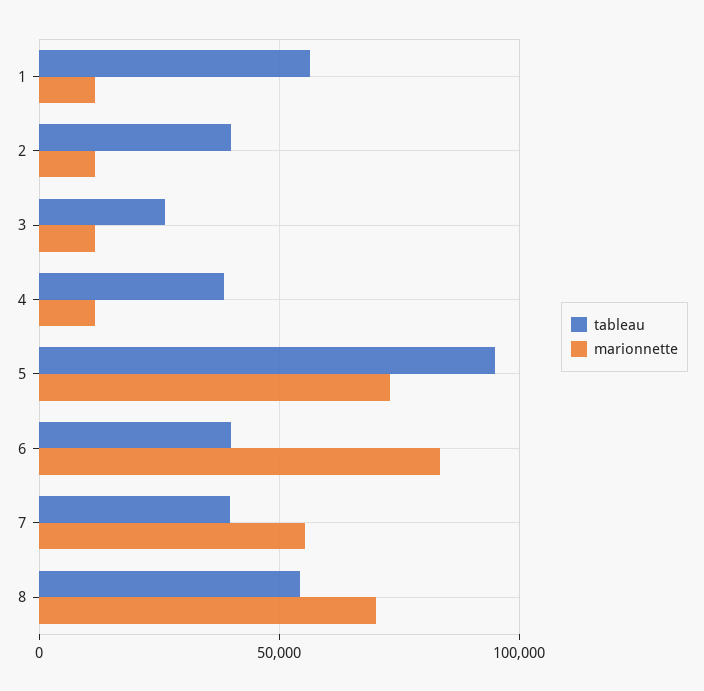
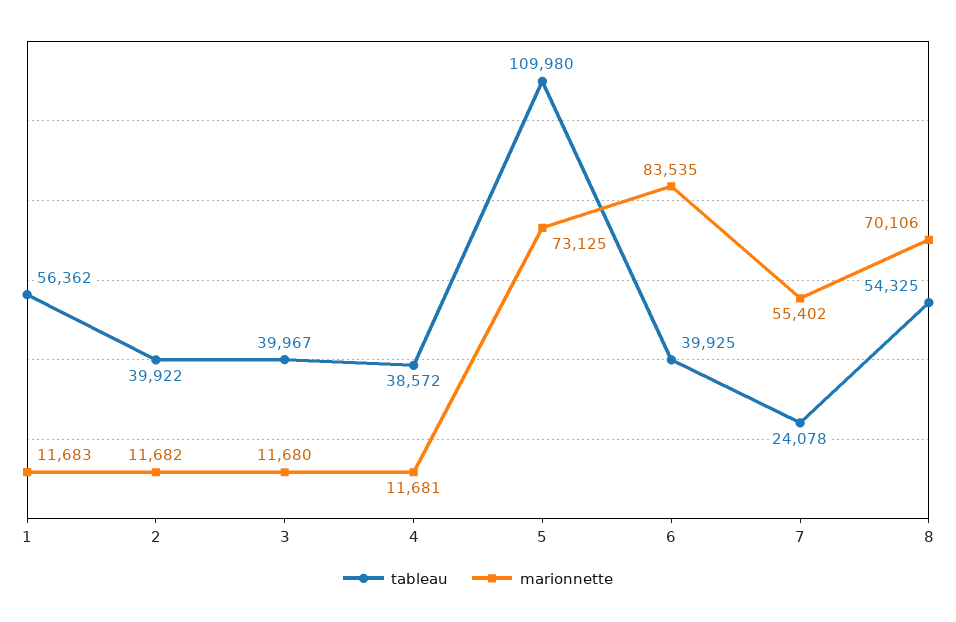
tableau, 3: 25000 -> 39967
tableau, 5: 95000 -> 109980
tableau, 7: 40000 -> 24078

